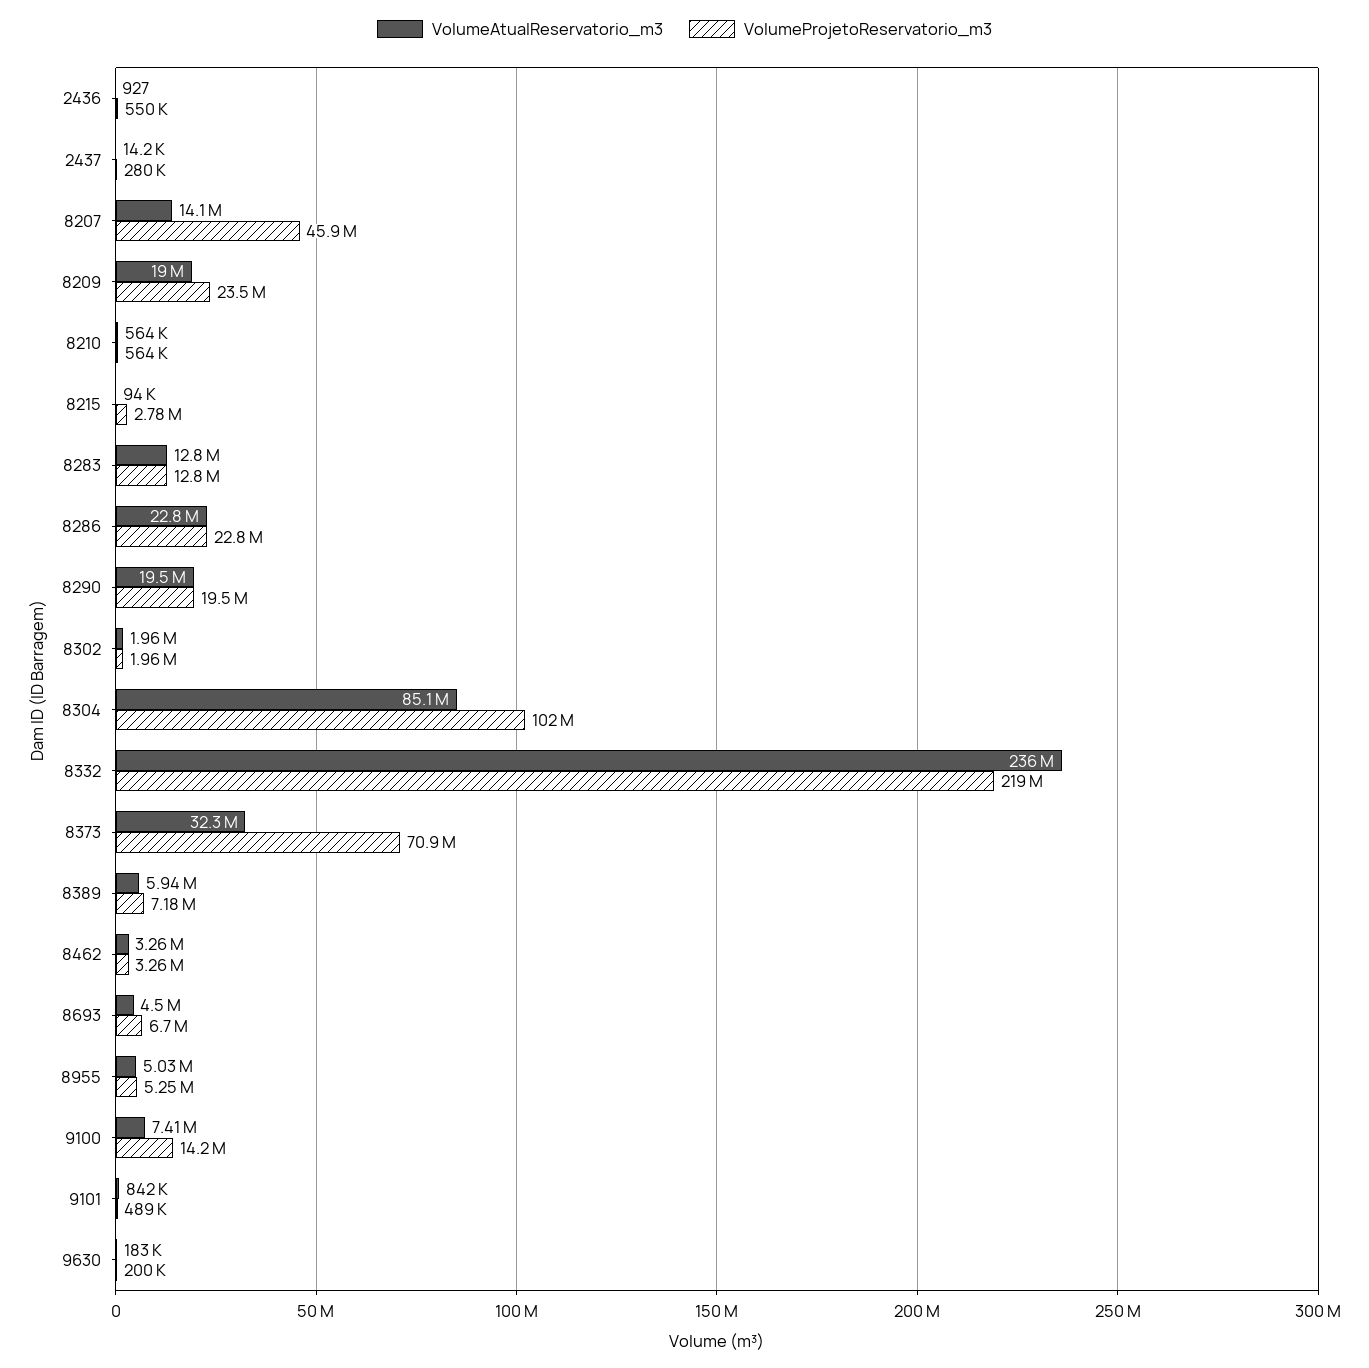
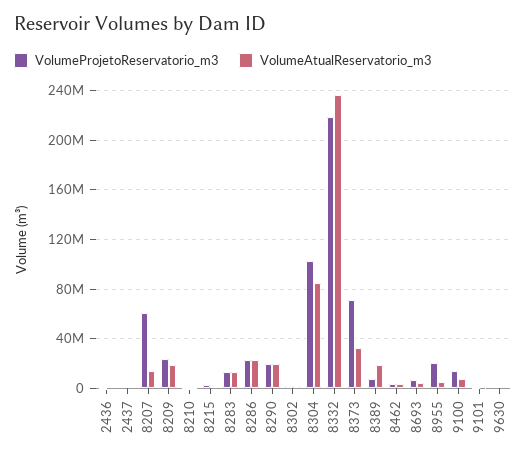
VolumeProjetoReservatorio_m3, 8207: 45900000 -> 60000000
VolumeAtualReservatorio_m3, 8389: 5940000 -> 20000000
VolumeProjetoReservatorio_m3, 8955: 5250000 -> 20000000

